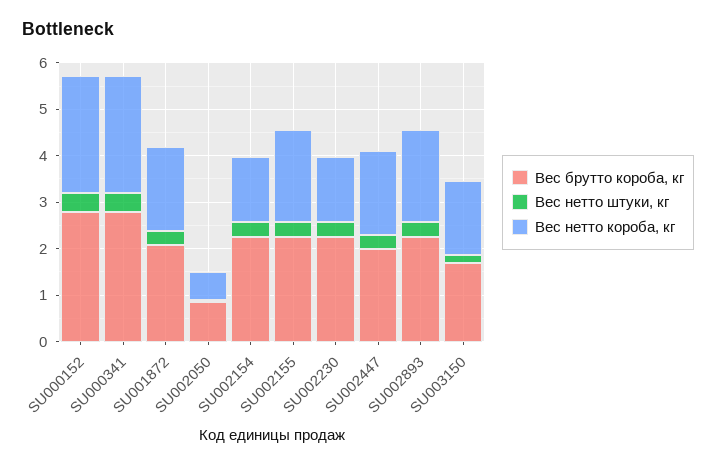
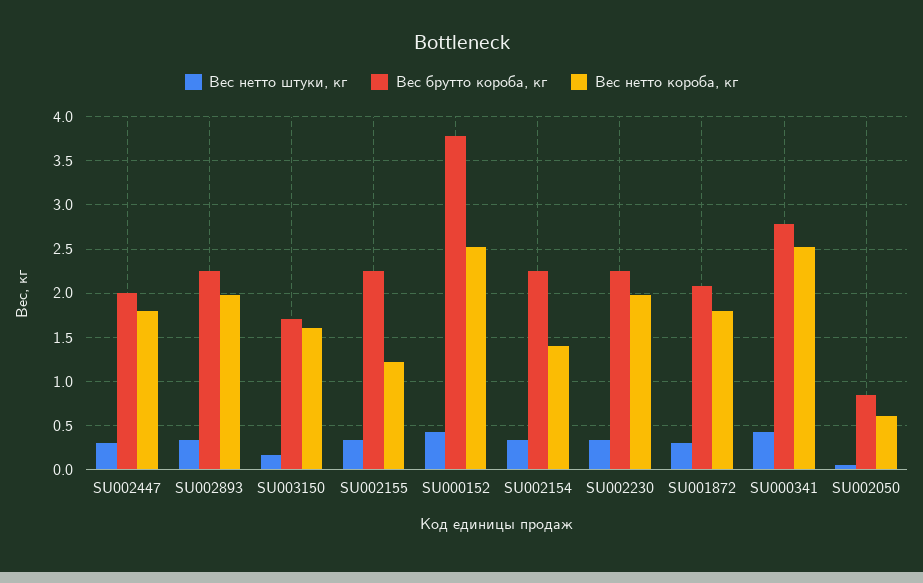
Вес брутто короба, кг, SU000152: 2.8 -> 3.8
Вес нетто короба, кг, SU002155: 2 -> 1.2
Вес нетто короба, кг, SU002230: 1.4 -> 2

